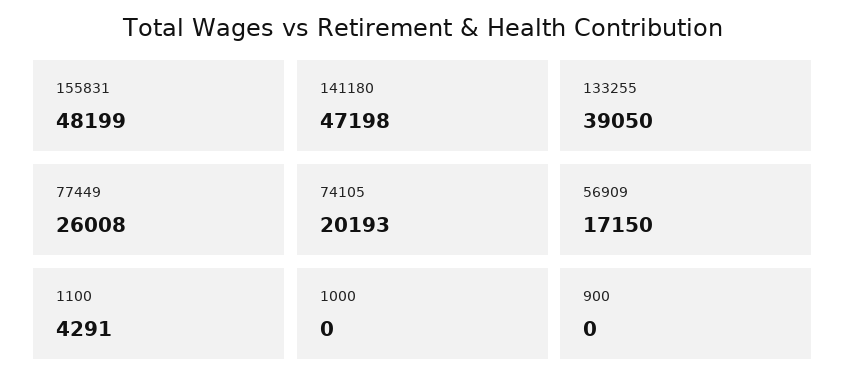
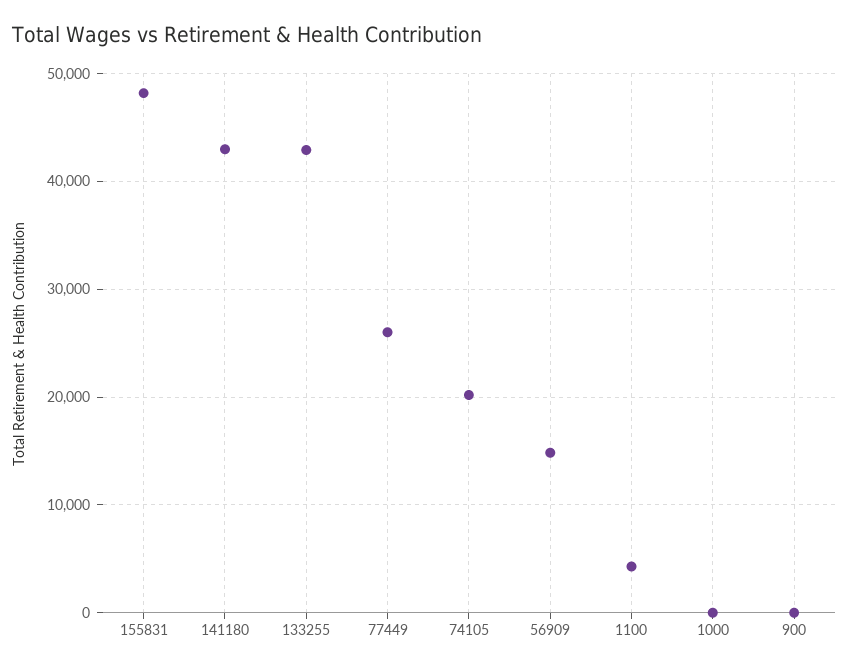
141180: 47198 -> 43000
133255: 39050 -> 43000
56909: 17150 -> 15000

